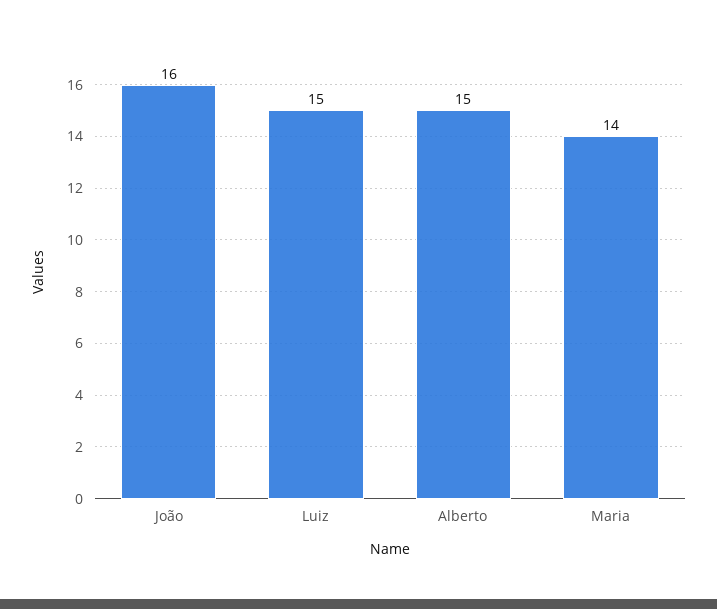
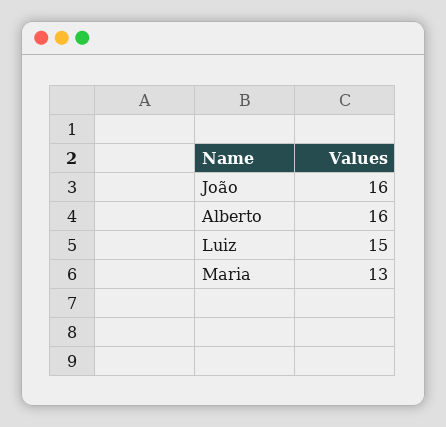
Alberto: 15 -> 16
Maria: 14 -> 13

